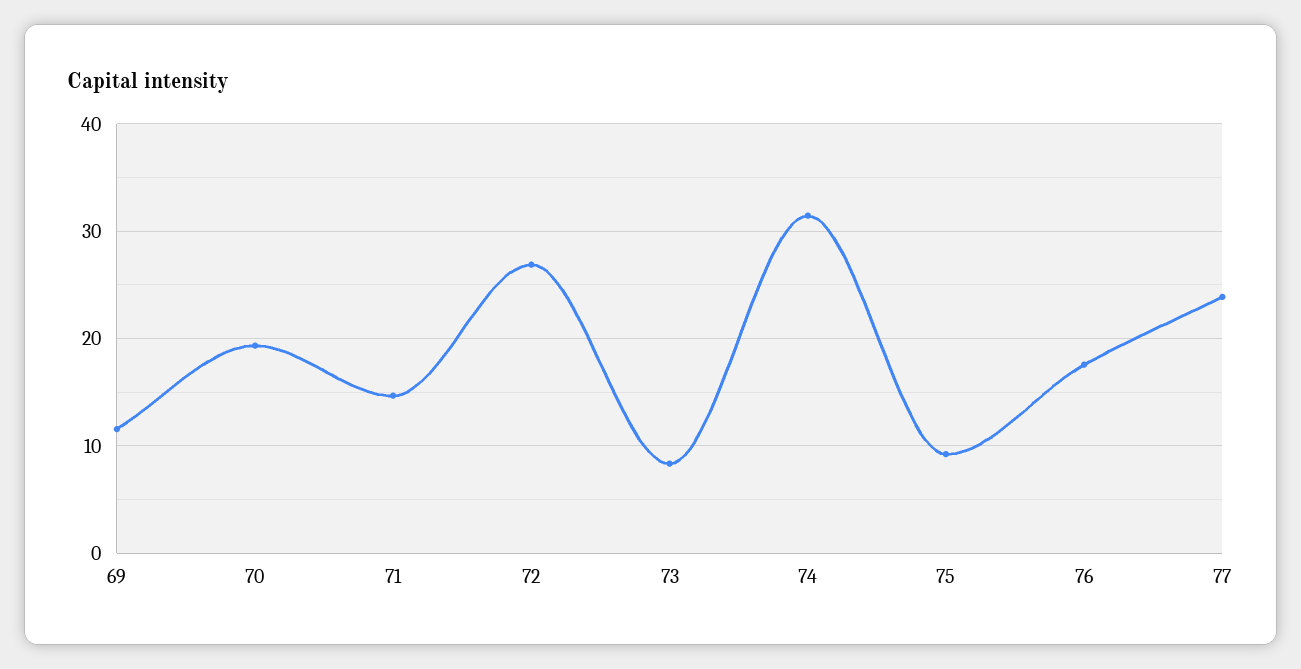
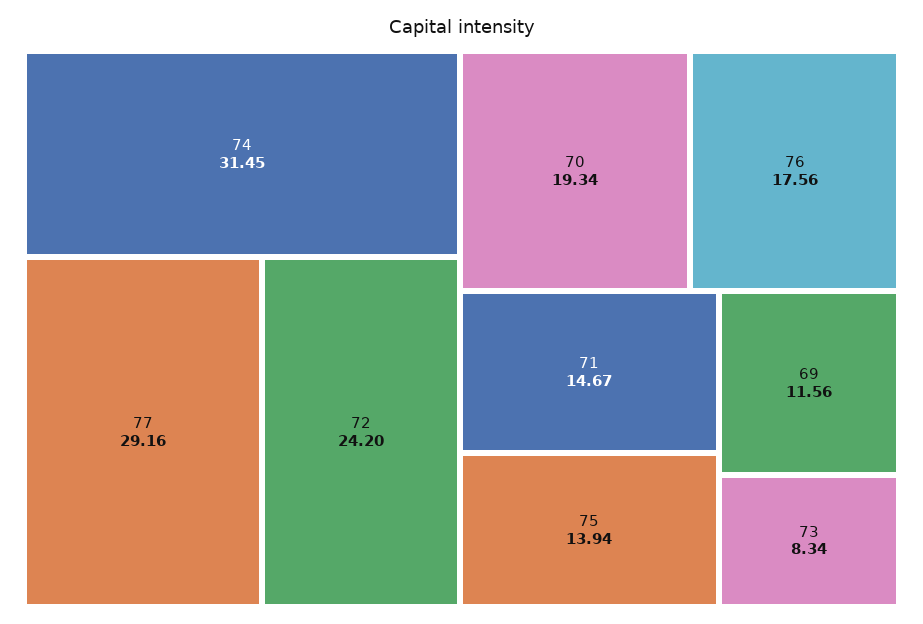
72: 27 -> 24.2
75: 9 -> 13.94
77: 24 -> 29.16

